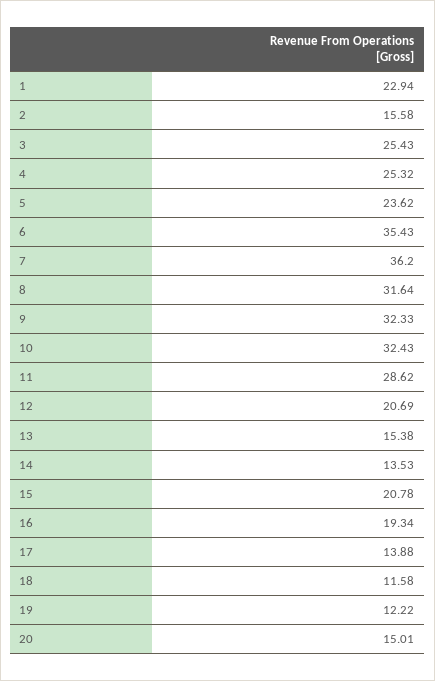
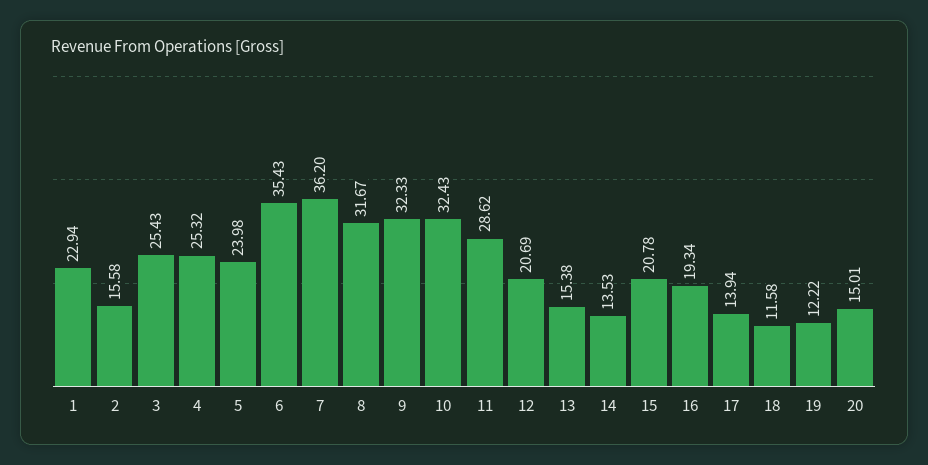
5: 23.62 -> 23.98
8: 31.64 -> 31.67
17: 13.88 -> 13.94

